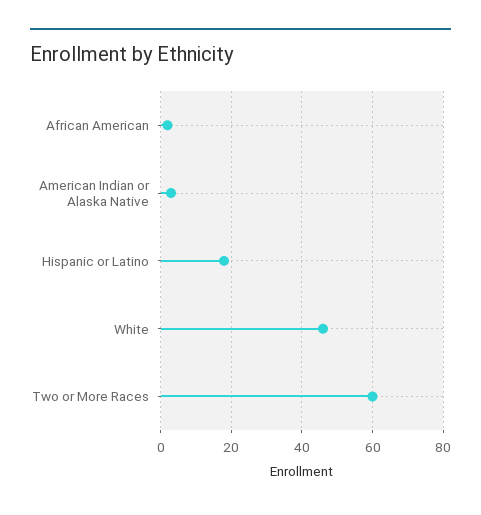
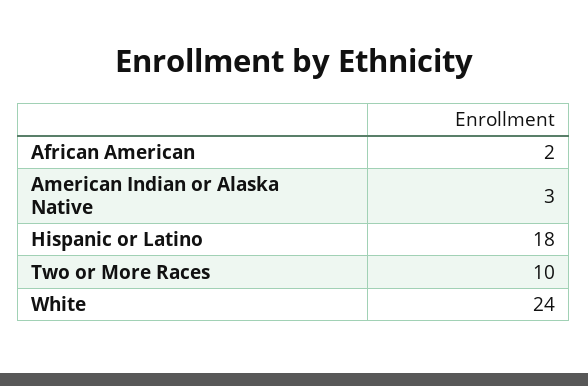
White: 45 -> 24
Two or More Races: 60 -> 10

